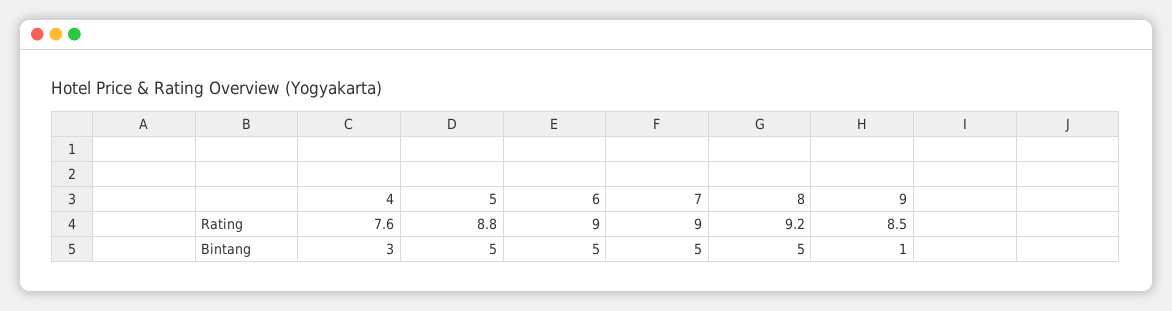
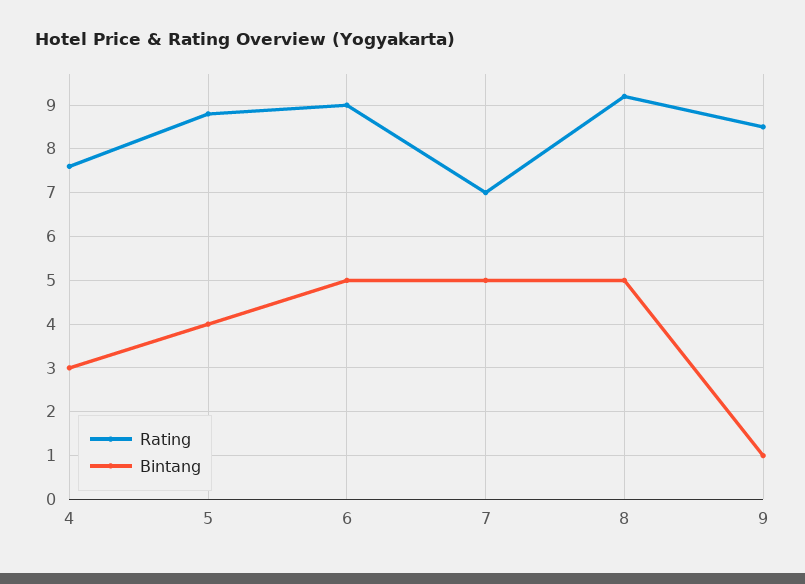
Rating, 7: 9 -> 7
Bintang, 5: 5 -> 4

